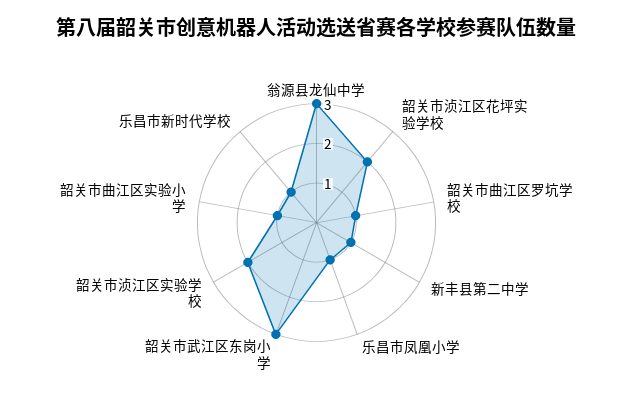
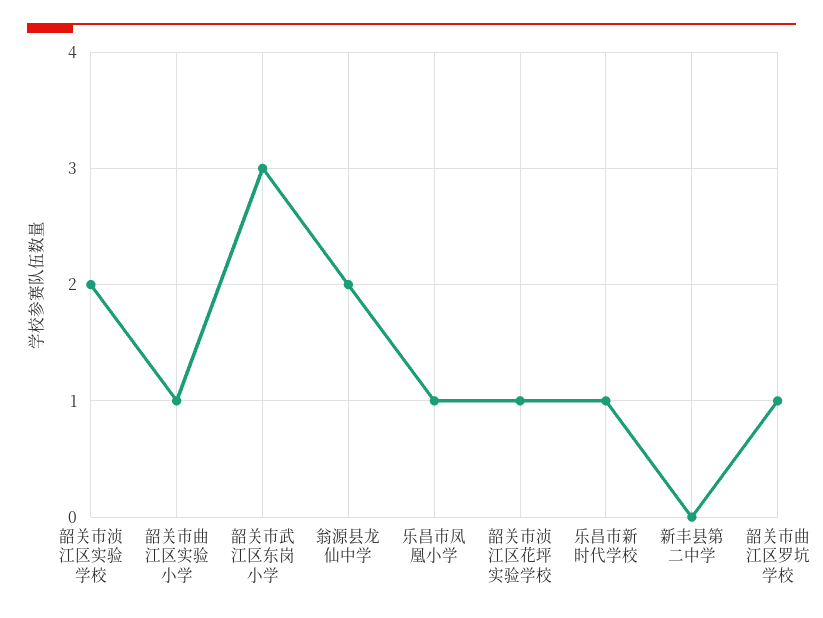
翁源县龙仙中学: 3 -> 2
韶关市浈江区花坪实验学校: 2 -> 1
新丰县第二中学: 1 -> 0

